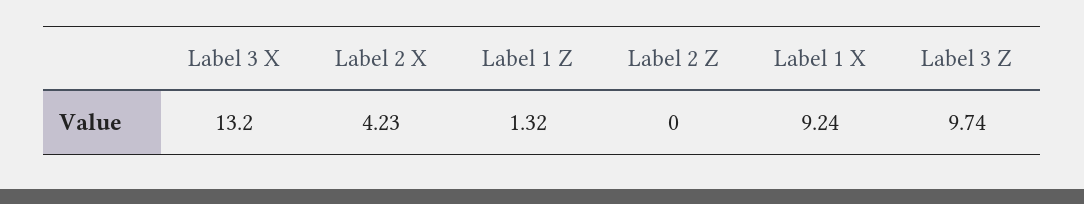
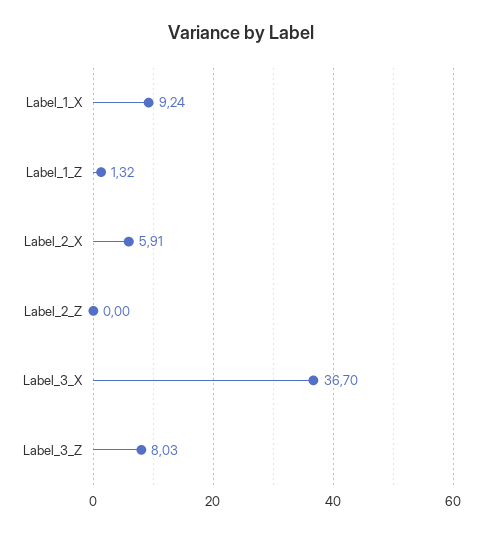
Label 3 X: 13.2 -> 36.7
Label 2 X: 4.23 -> 5.91
Label 3 Z: 9.74 -> 8.03

